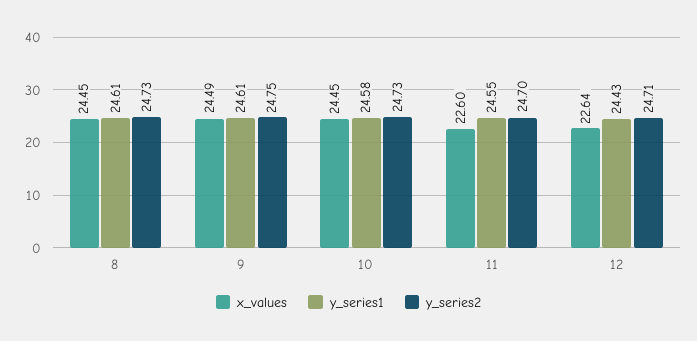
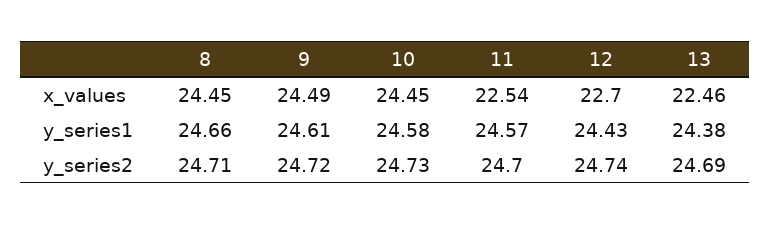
y_series1, 8: 24.61 -> 24.66
y_series2, 8: 24.73 -> 24.71
y_series2, 9: 24.75 -> 24.72
x_values, 11: 22.6 -> 22.54
y_series1, 11: 24.55 -> 24.57
x_values, 12: 22.64 -> 22.7
y_series2, 12: 24.71 -> 24.74
x_values, 13: none -> 22.46
y_series1, 13: none -> 24.38
y_series2, 13: none -> 24.69

